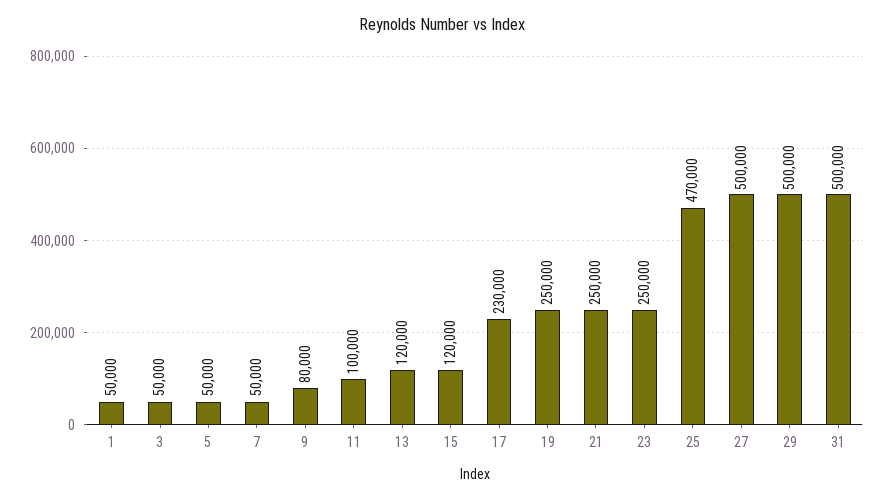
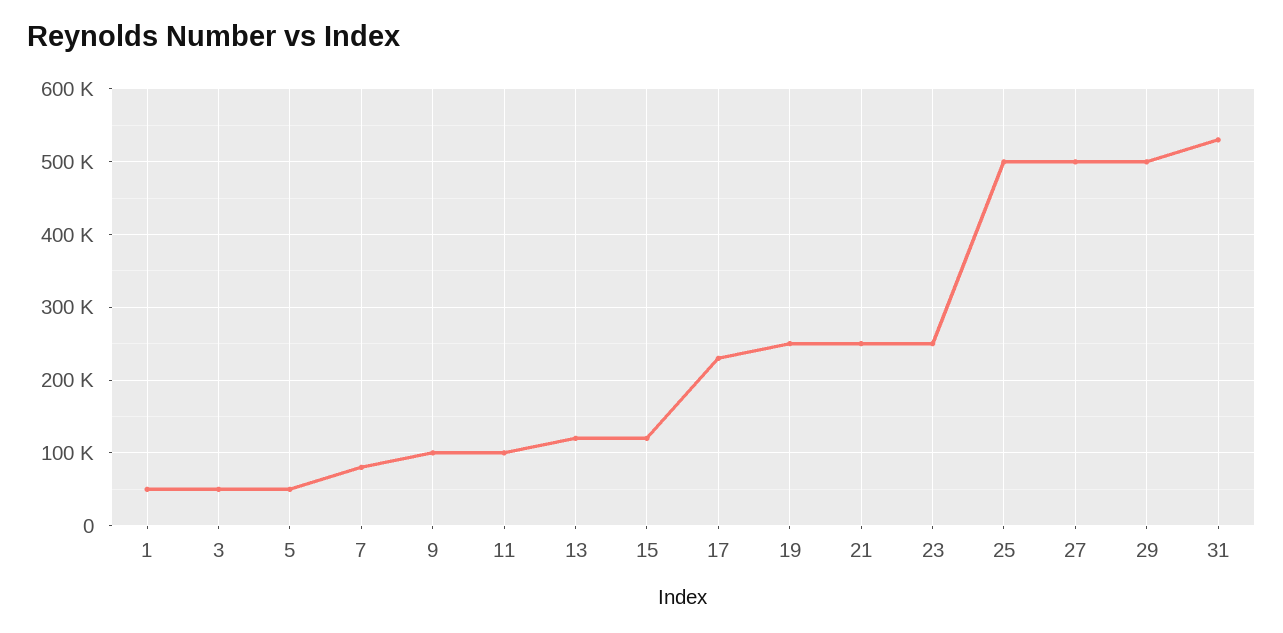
7: 50000 -> 80000
9: 80000 -> 100000
25: 470000 -> 500000
31: 500000 -> 530000

